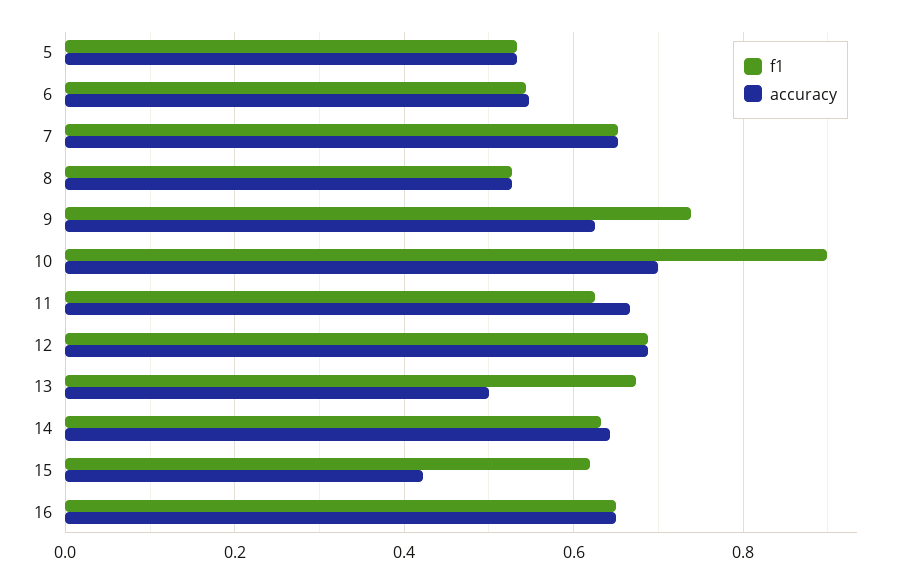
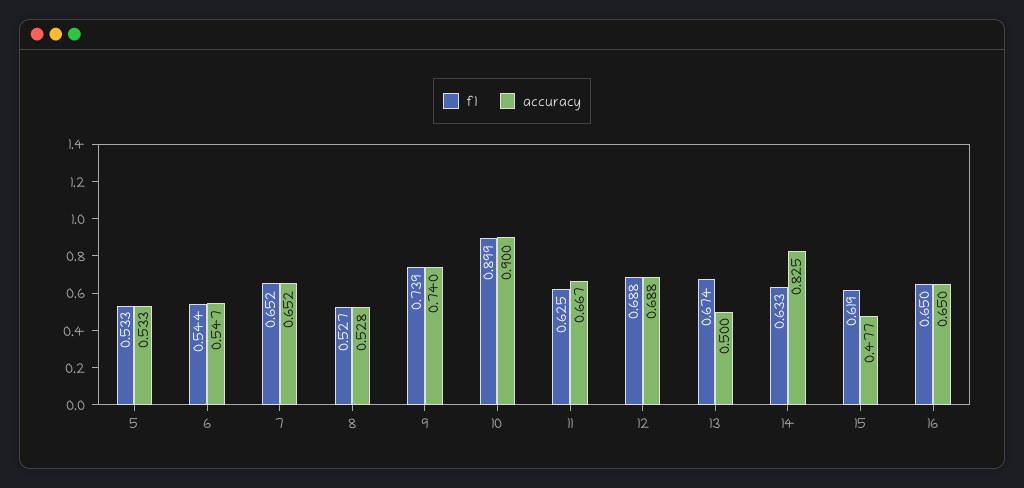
accuracy, 9: 0.62 -> 0.74
accuracy, 10: 0.7 -> 0.9
accuracy, 14: 0.64 -> 0.825
accuracy, 15: 0.42 -> 0.477

